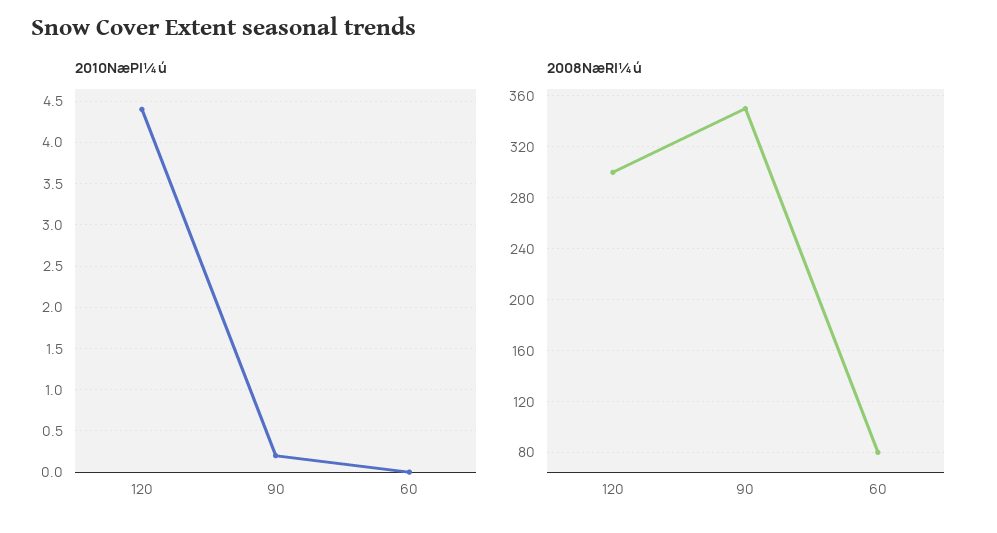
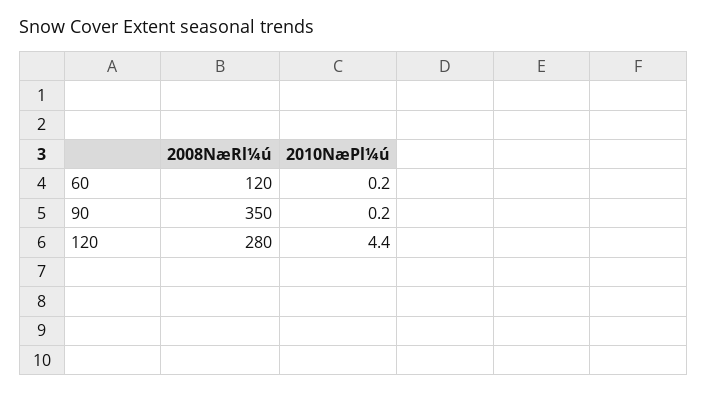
2010NæPl¼ú, 60: 0 -> 0.2
2008NæRl¼ú, 120: 300 -> 280
2008NæRl¼ú, 60: 80 -> 120

